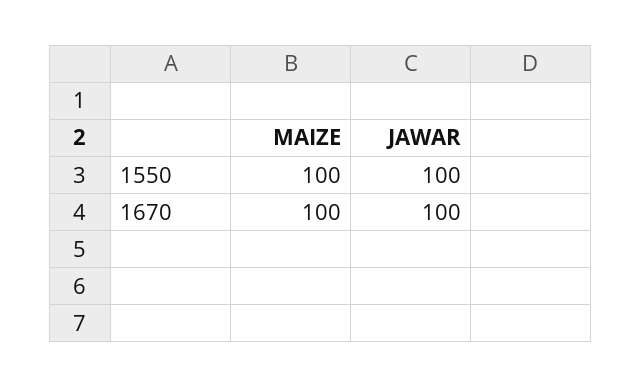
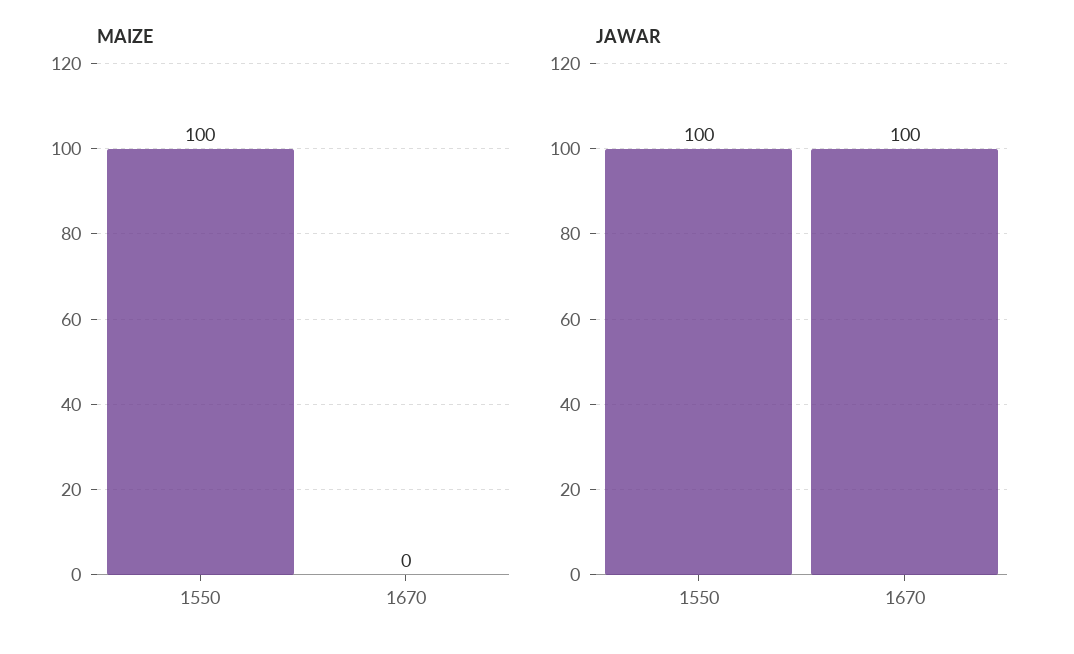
MAIZE, 1670: 100 -> 0

